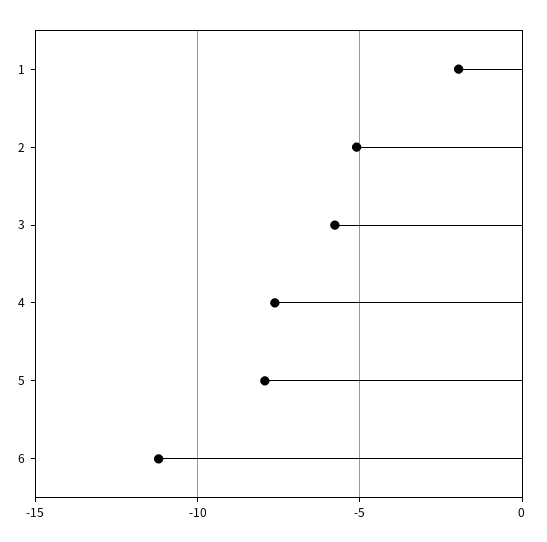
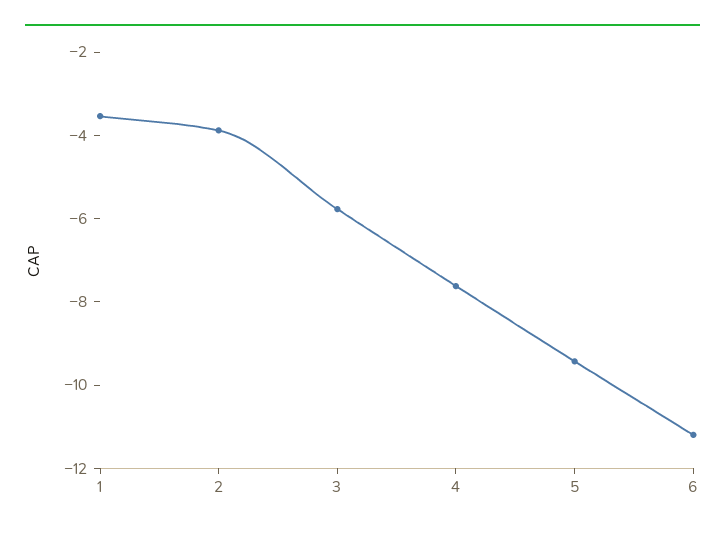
1: -2 -> -3.5
2: -5 -> -4
5: -8 -> -9.5

